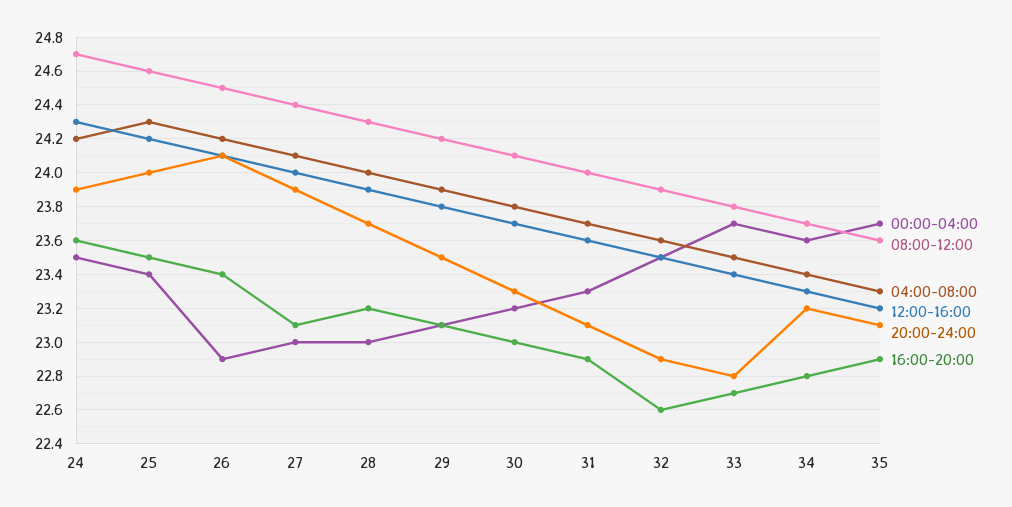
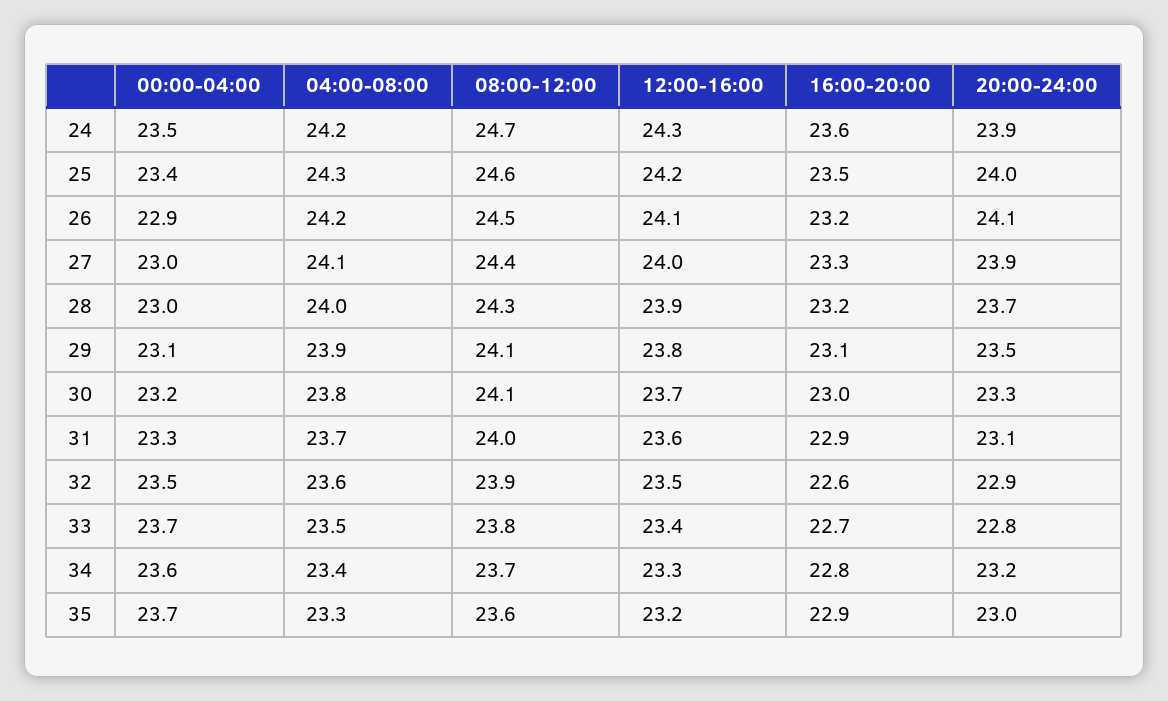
16:00-20:00, 26: 23.4 -> 23.2
16:00-20:00, 27: 23.1 -> 23.3
08:00-12:00, 29: 24.2 -> 24.1
20:00-24:00, 35: 23.1 -> 23

